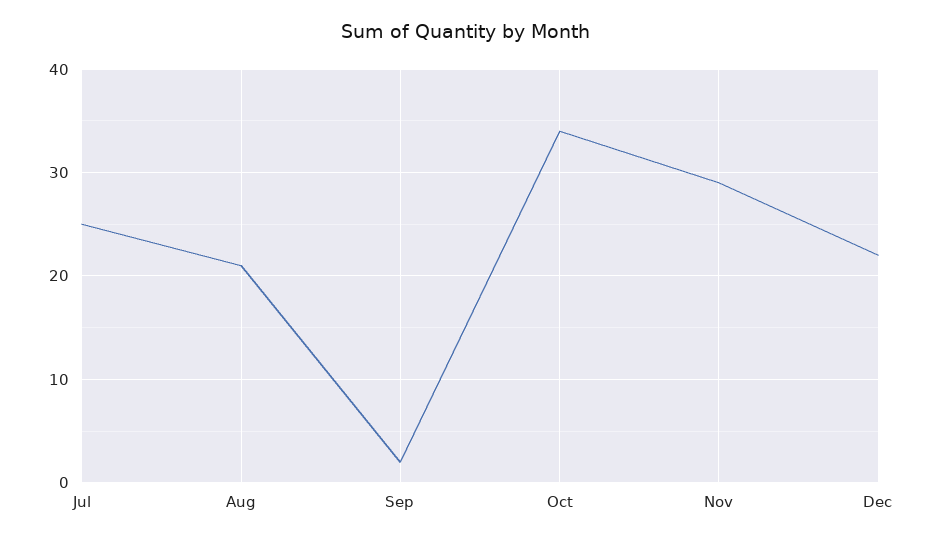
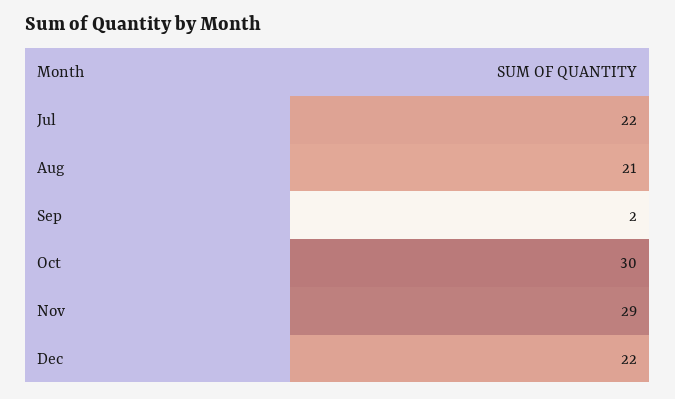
Jul: 25 -> 22
Oct: 34 -> 30

